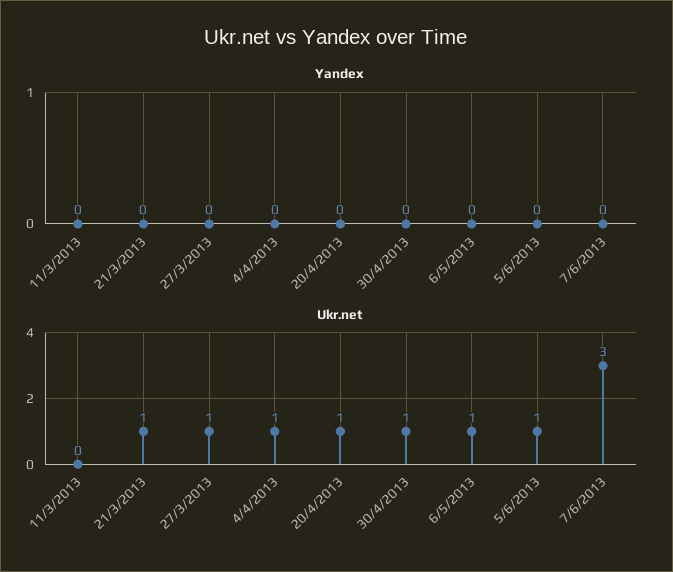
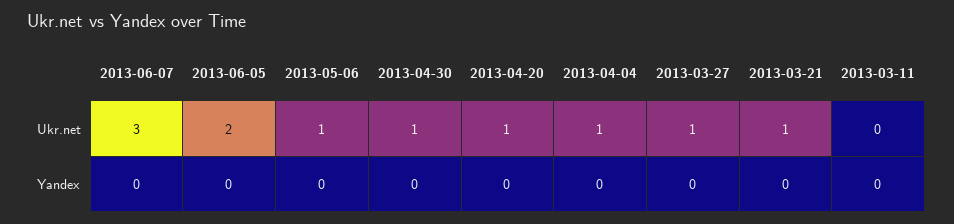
Ukr.net, 5/6/2013: 1 -> 2

